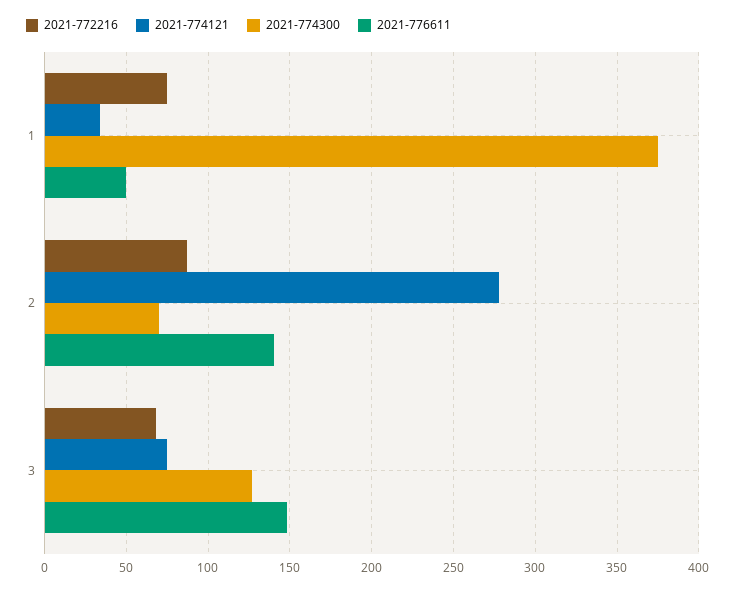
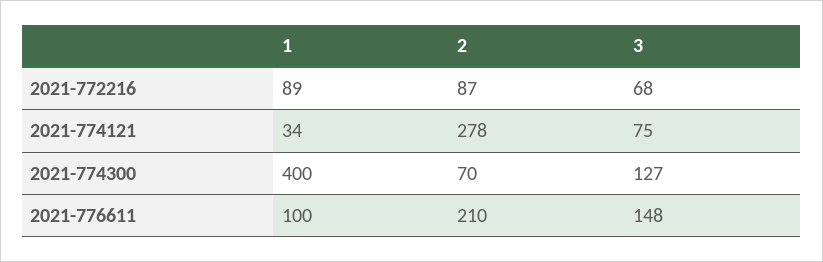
2021-772216, 1: 75 -> 89
2021-774300, 1: 375 -> 400
2021-776611, 1: 50 -> 100
2021-776611, 2: 140 -> 210

